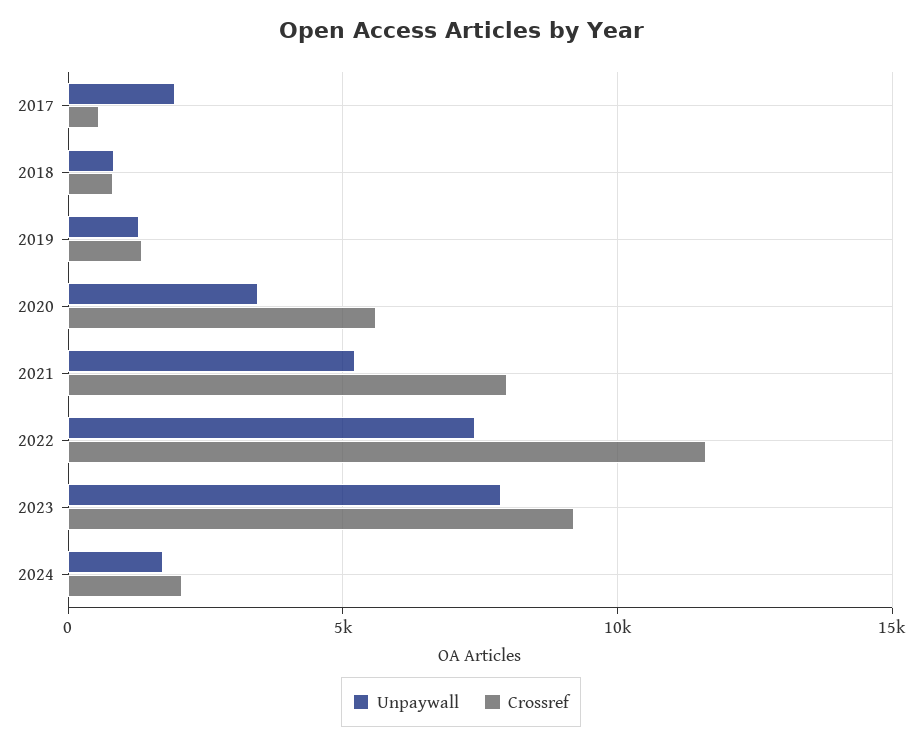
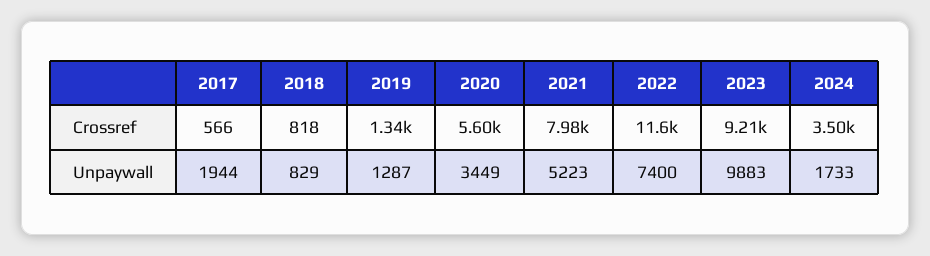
Unpaywall, 2023: 8000 -> 9883
Crossref, 2024: 2000 -> 3500

